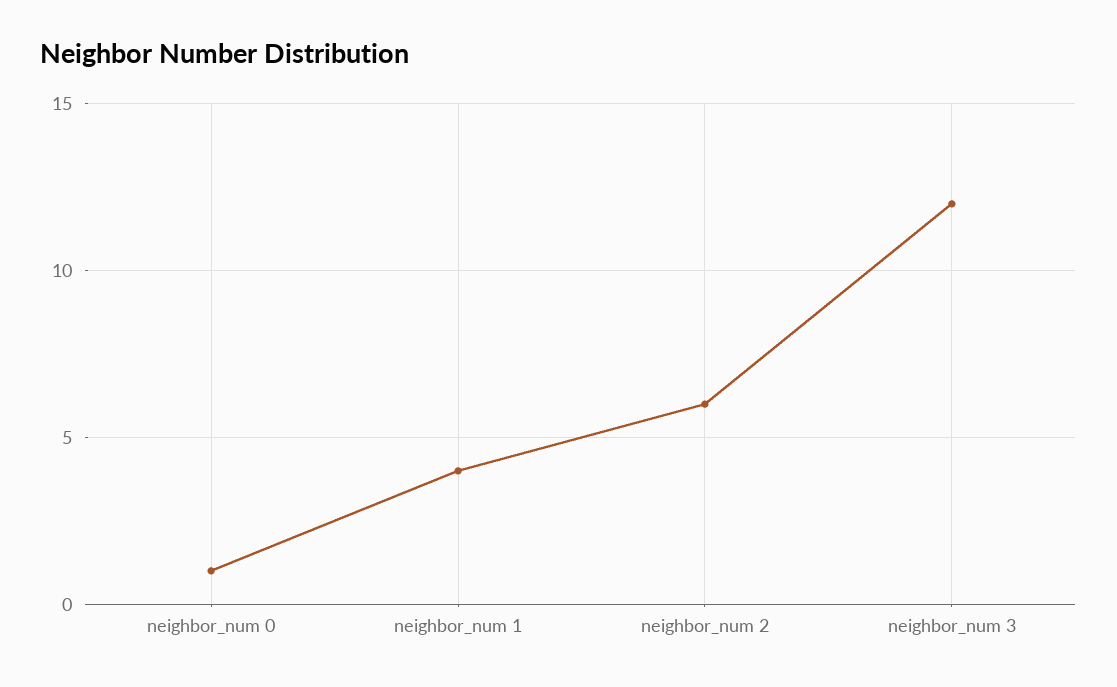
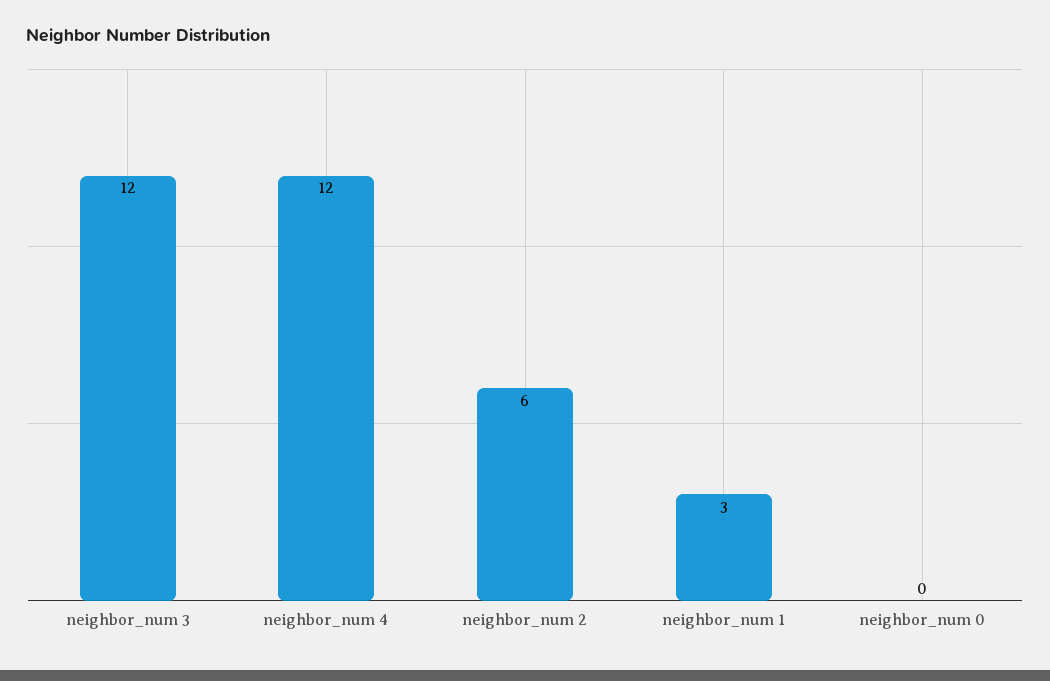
neighbor_num 0: 1 -> 0
neighbor_num 1: 4 -> 3
neighbor_num 4: none -> 12

